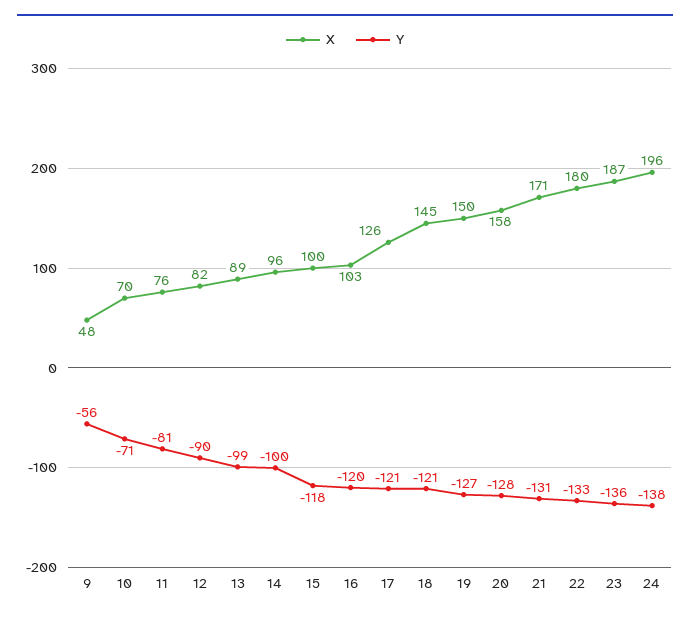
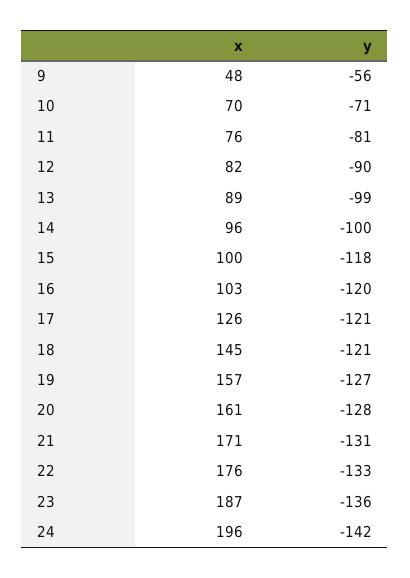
X, 19: 150 -> 157
X, 20: 158 -> 161
X, 22: 180 -> 176
Y, 24: -138 -> -142

